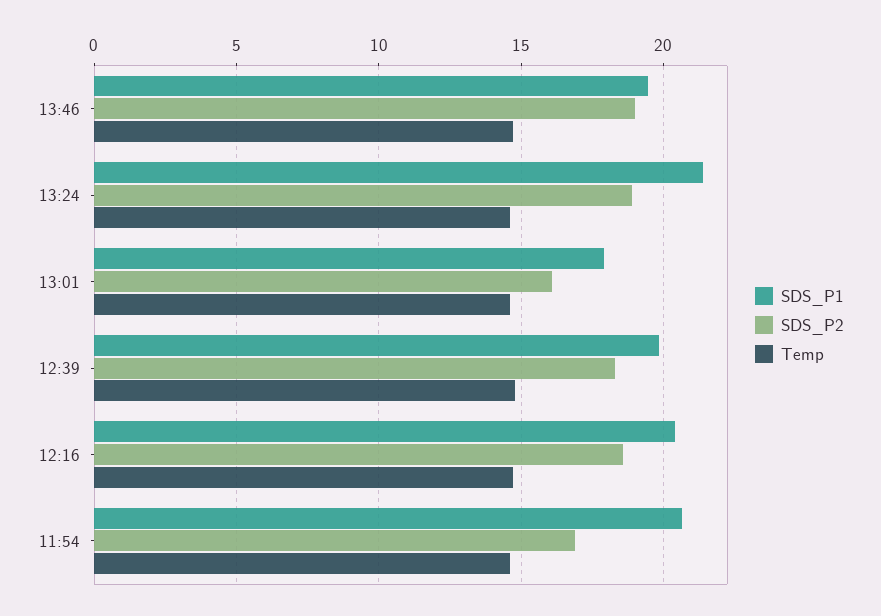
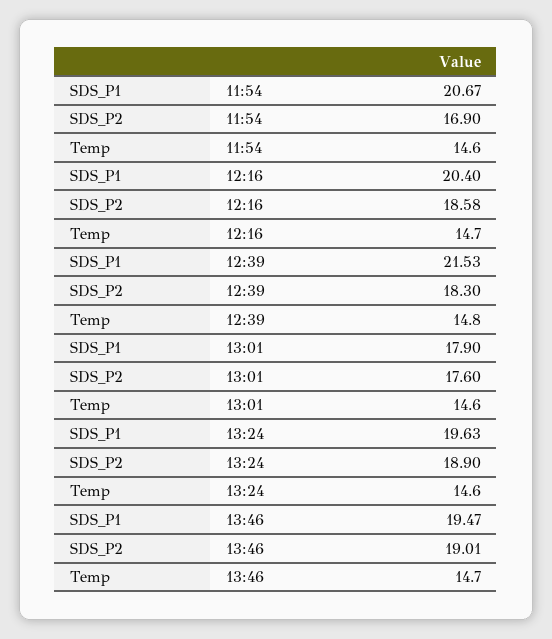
SDS_P1, 13:24: 21.5 -> 19.63
SDS_P2, 13:01: 16 -> 17.6
SDS_P1, 12:39: 20 -> 21.53

